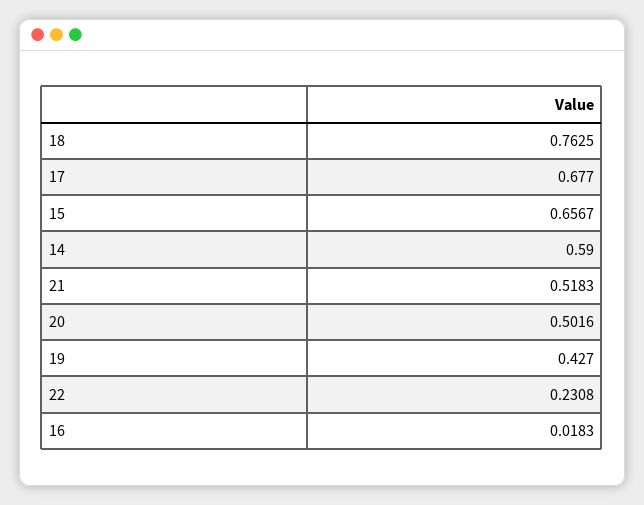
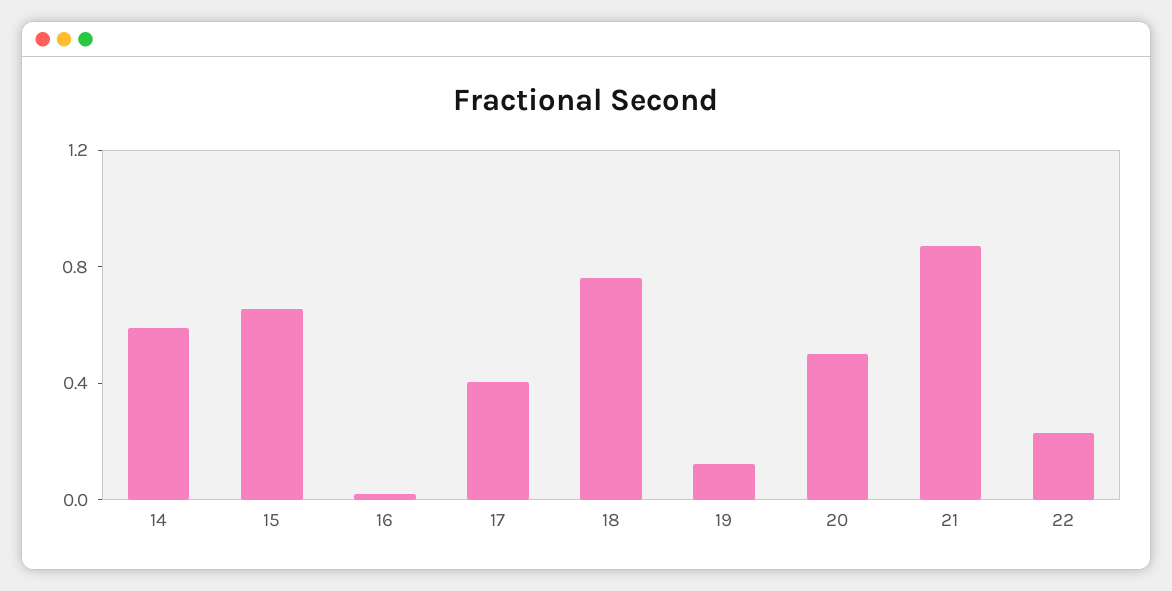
17: 0.677 -> 0.4
21: 0.5183 -> 0.9
19: 0.427 -> 0.1

